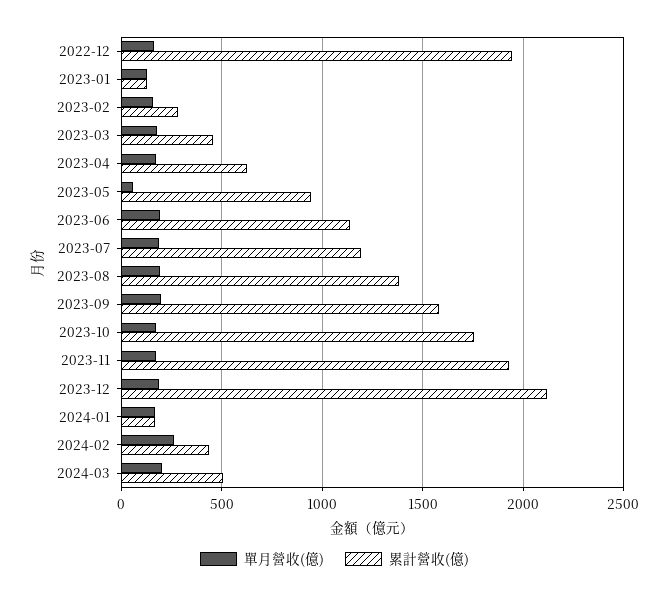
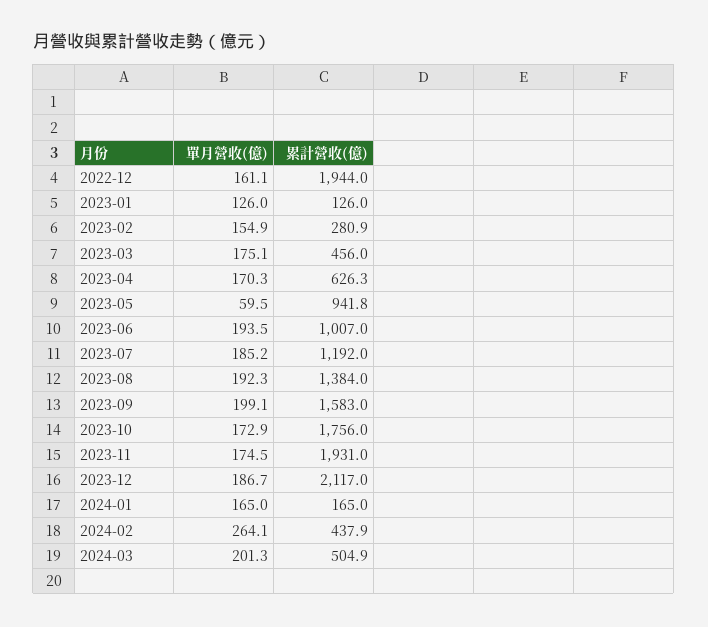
累計營收(億), 2023-06: 1150 -> 1007

